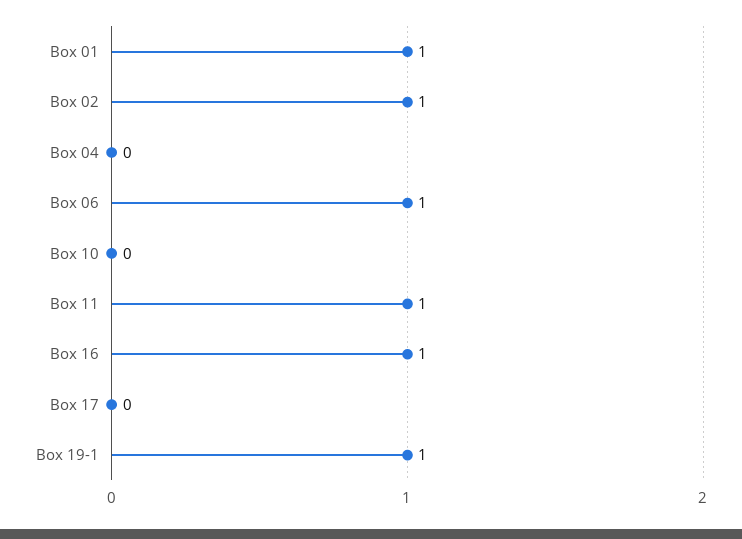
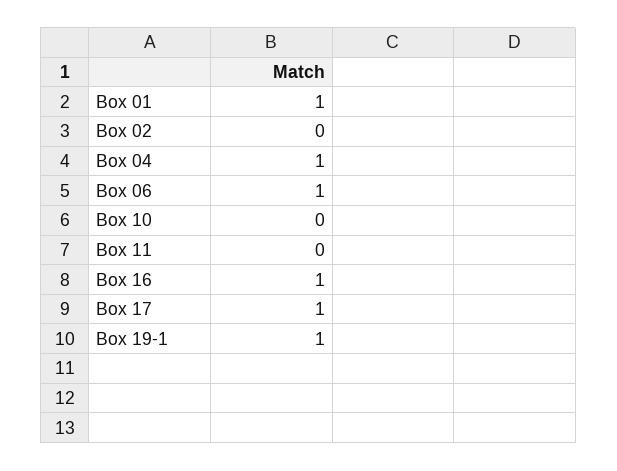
Box 02: 1 -> 0
Box 04: 0 -> 1
Box 11: 1 -> 0
Box 17: 0 -> 1

